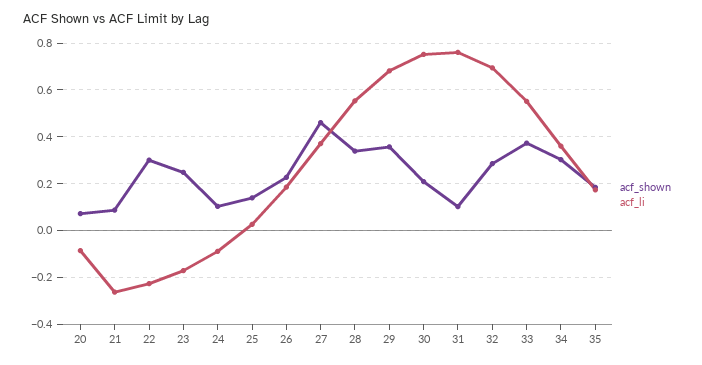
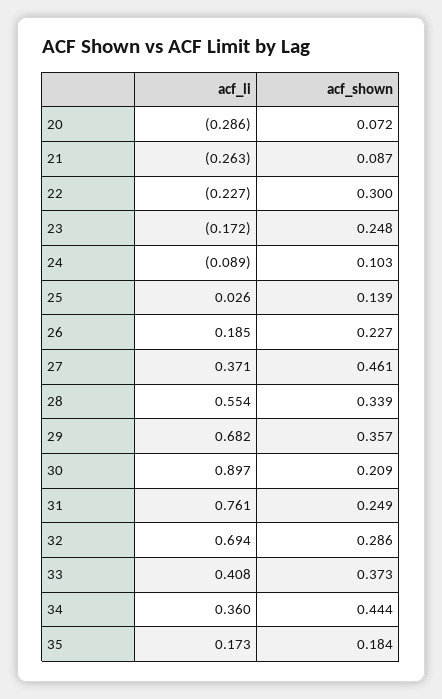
acf_li, 20: -0.1 -> -0.286
acf_li, 30: 0.75 -> 0.897
acf_shown, 31: 0.1 -> 0.249
acf_li, 33: 0.55 -> 0.408
acf_shown, 34: 0.3 -> 0.444

